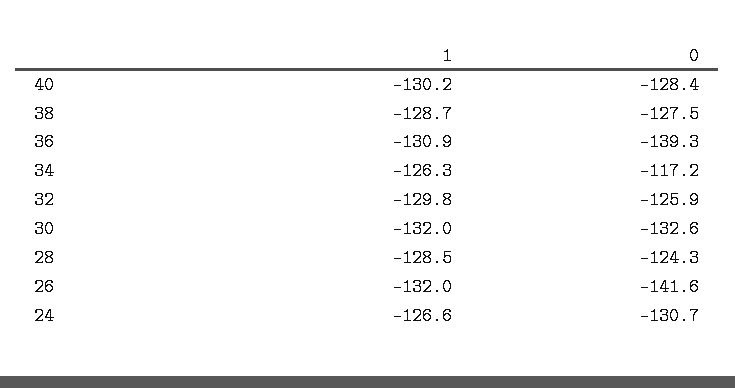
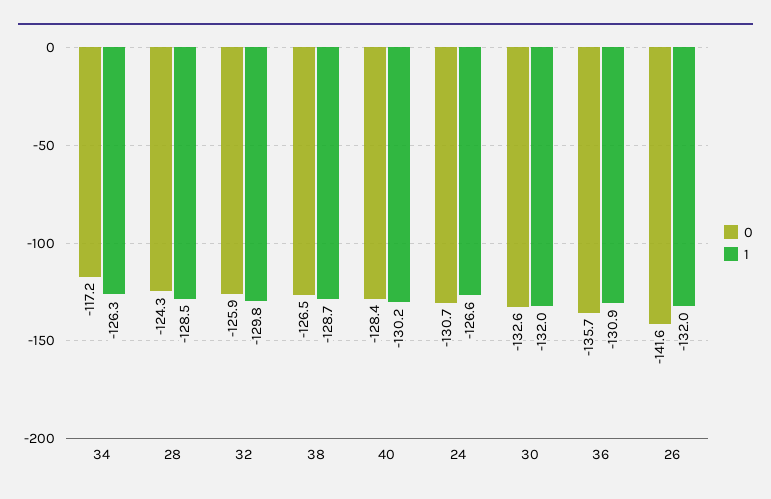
0, 38: -127.5 -> -126.5
0, 36: -139.3 -> -135.7

